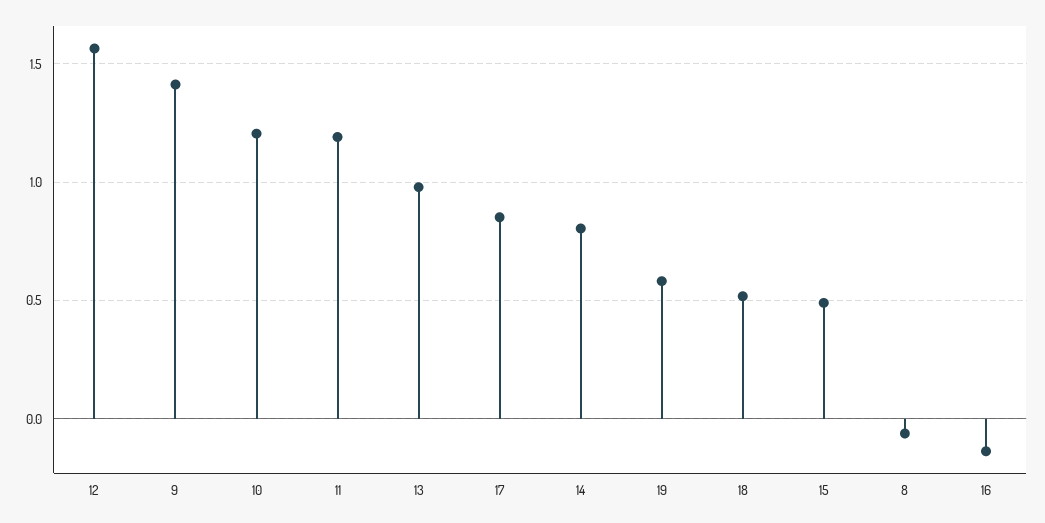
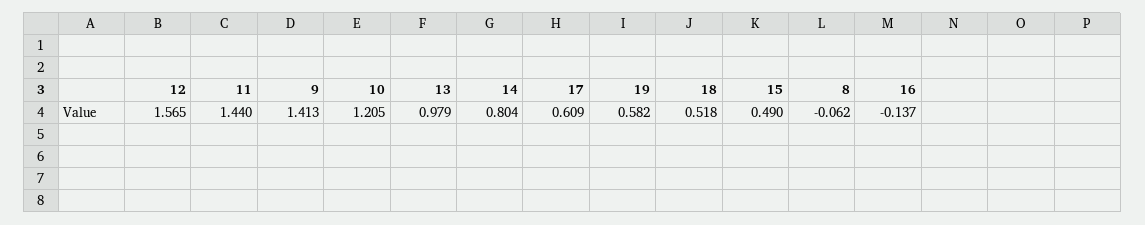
11: 1.2 -> 1.44
17: 0.85 -> 0.609

